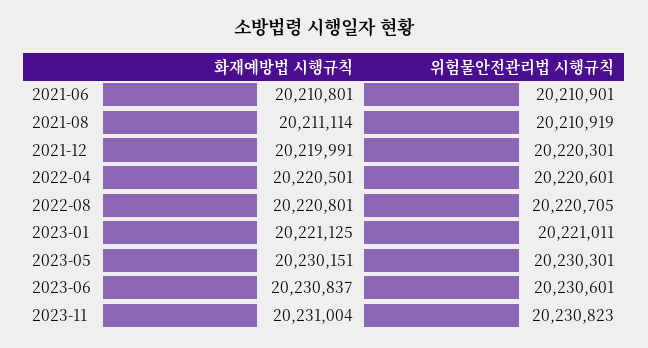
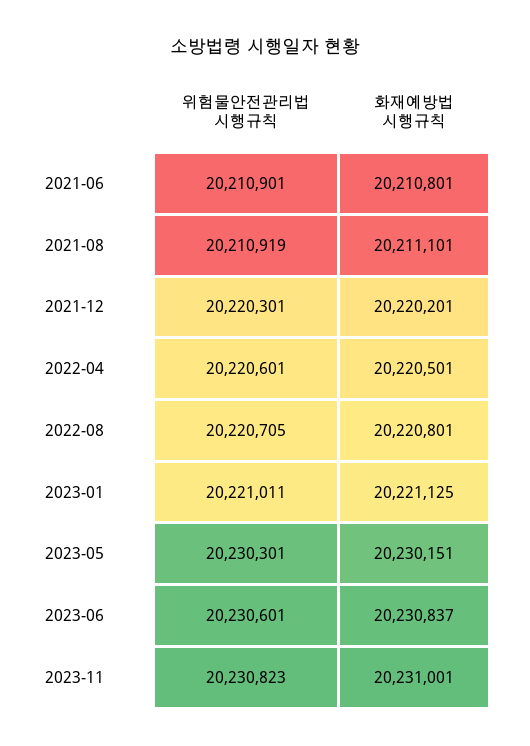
화재예방법 시행규칙, 2021-08: 20211114 -> 20211101
화재예방법 시행규칙, 2021-12: 20219991 -> 20220201
화재예방법 시행규칙, 2023-11: 20231004 -> 20231001

